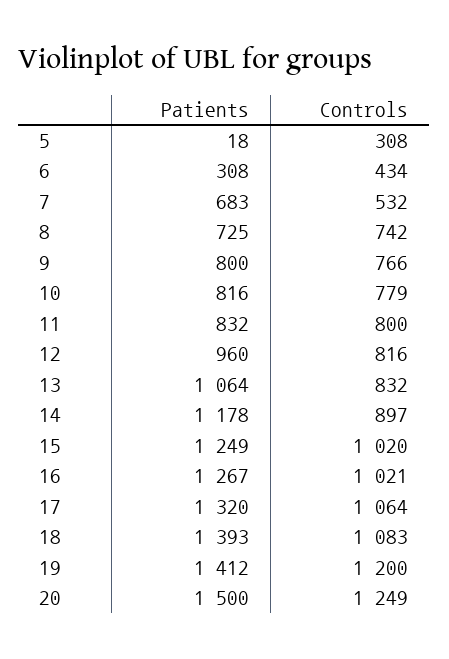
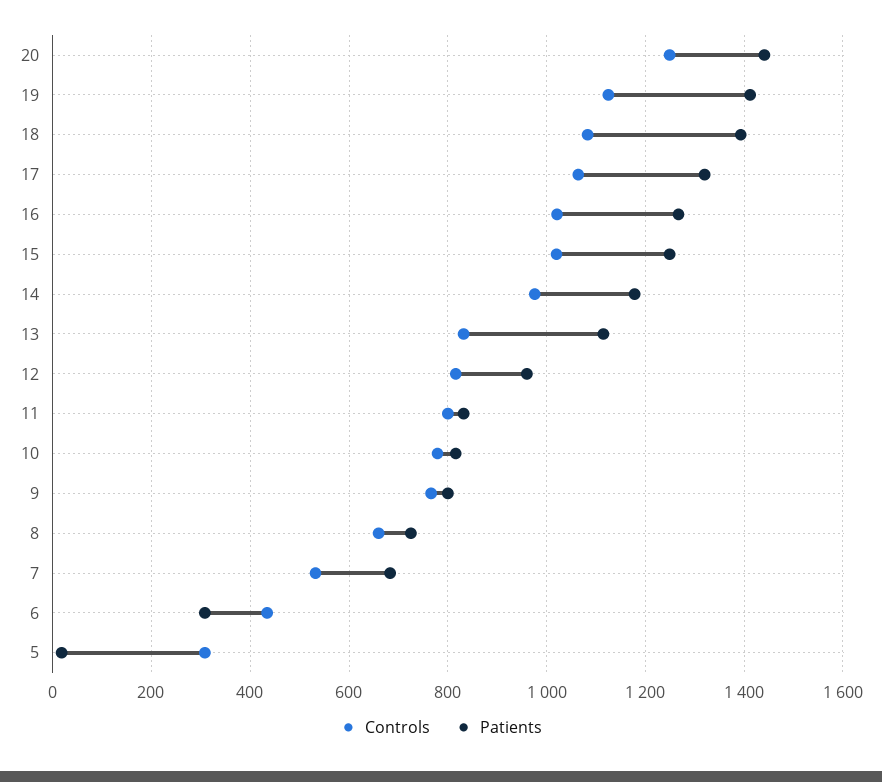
Controls, 8: 742 -> 660
Patients, 13: 1064 -> 1120
Controls, 14: 897 -> 980
Controls, 19: 1200 -> 1120
Patients, 20: 1500 -> 1440

